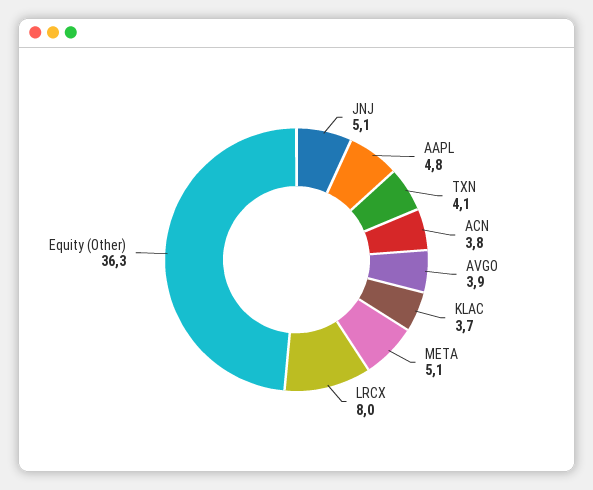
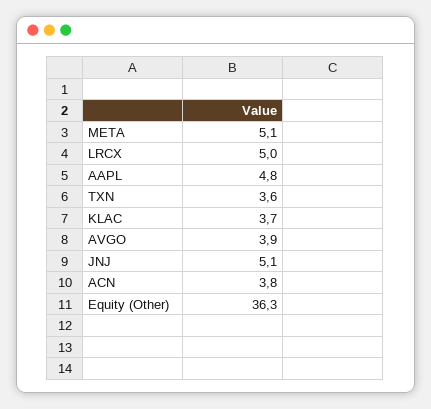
TXN: 4.1 -> 3.6
LRCX: 8 -> 5

